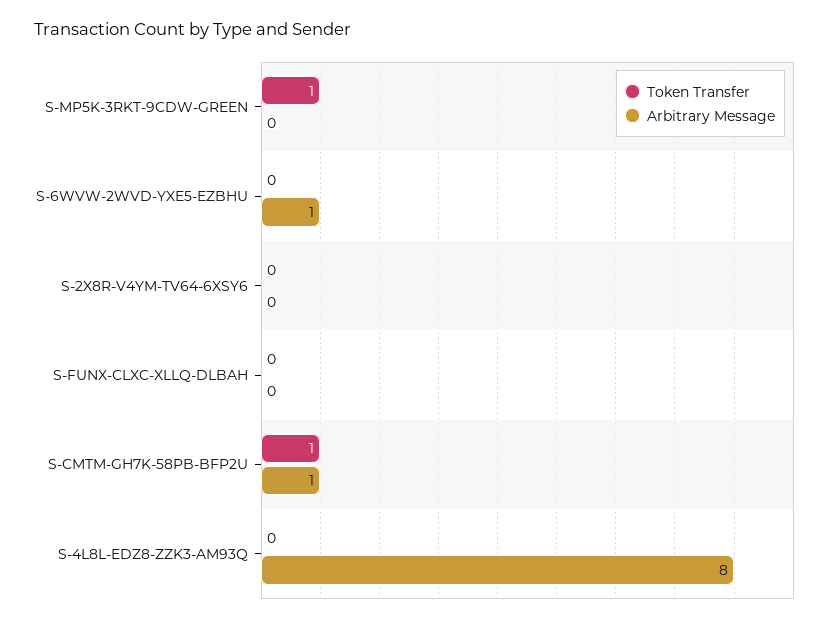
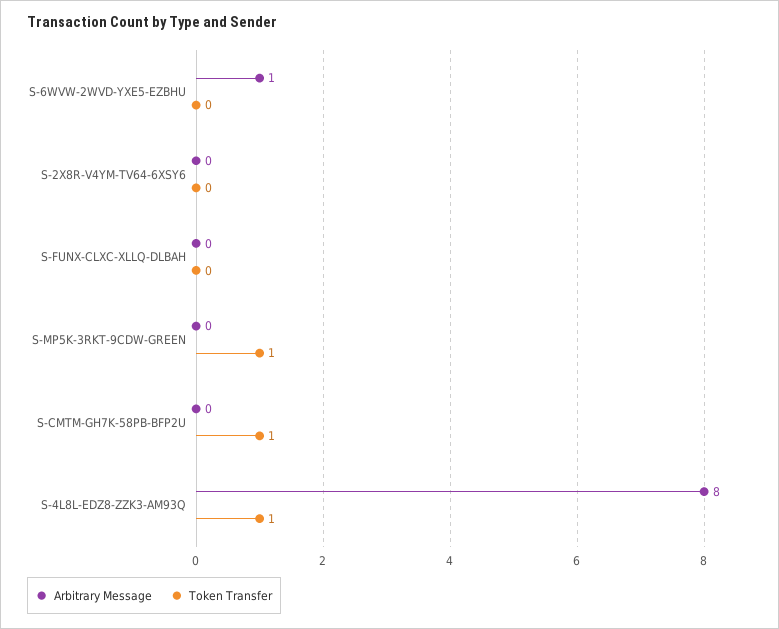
Arbitrary Message, S-CMTM-GH7K-58PB-BFP2U: 1 -> 0
Token Transfer, S-4L8L-EDZ8-ZZK3-AM93Q: 0 -> 1

